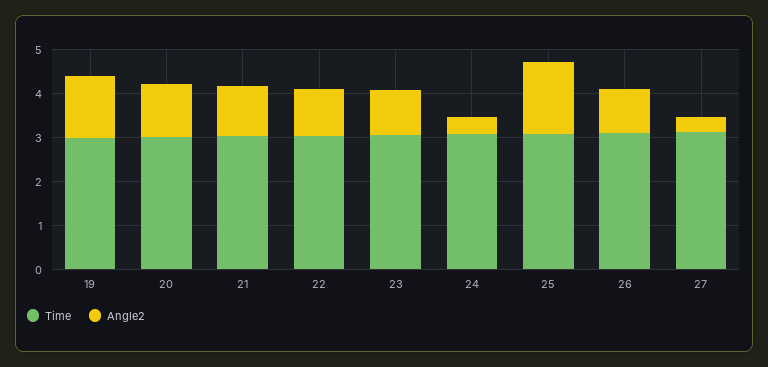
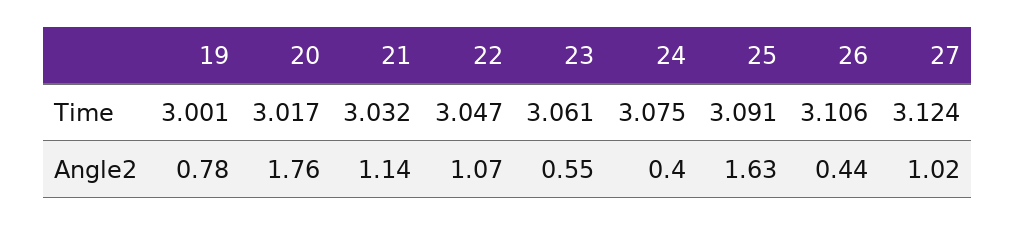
Angle2, 19: 1.4 -> 0.78
Angle2, 20: 1.2 -> 1.76
Angle2, 23: 1 -> 0.55
Angle2, 26: 1 -> 0.44
Angle2, 27: 0.4 -> 1.02

